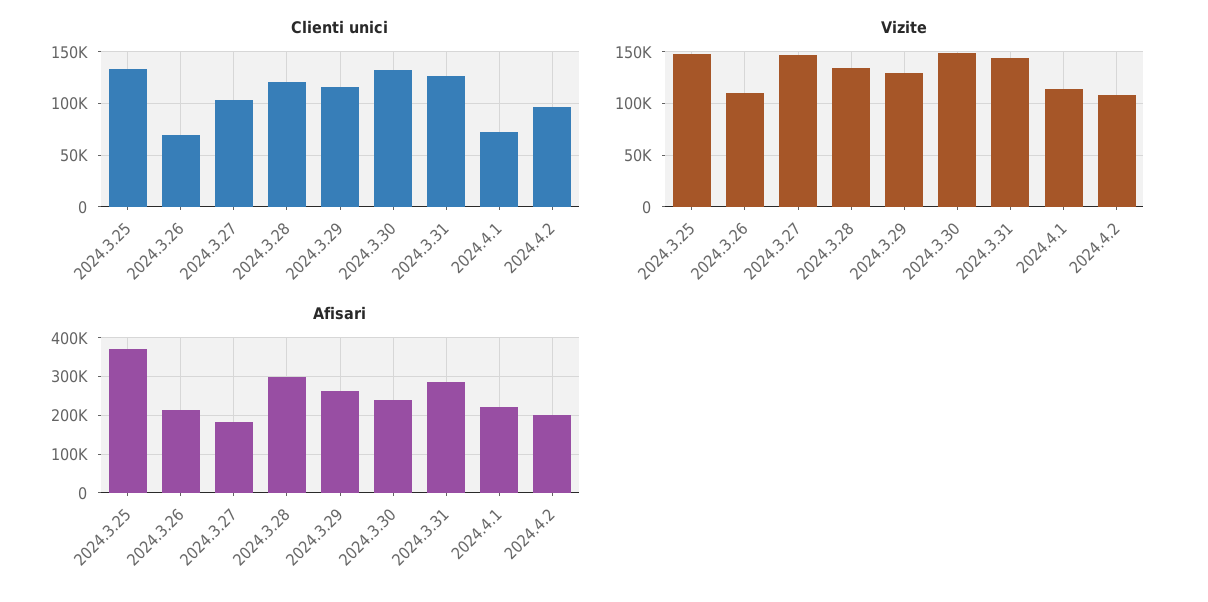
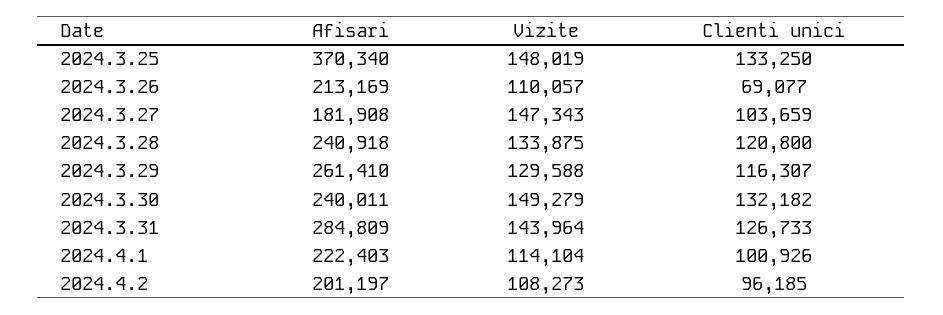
Clienti unici, 2024.4.1: 70000 -> 100926
Afisari, 2024.3.28: 300000 -> 240918

